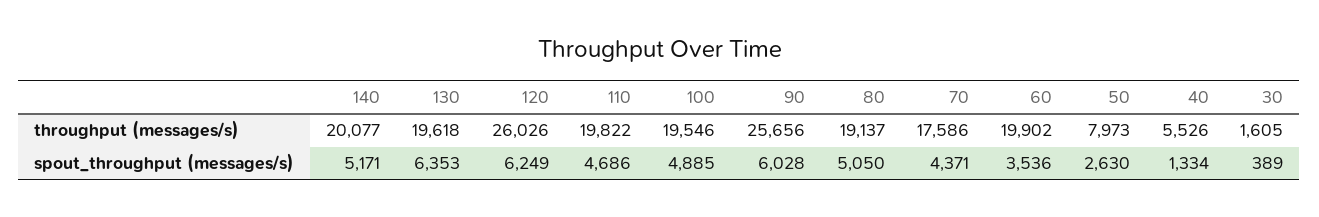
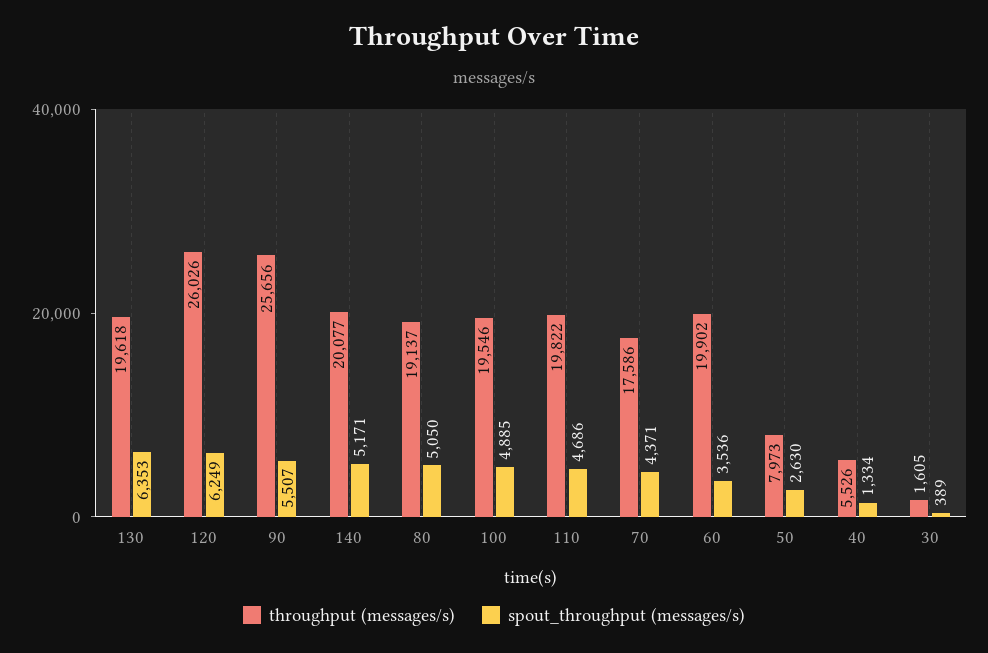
spout_throughput (messages/s), 90: 6028 -> 5507

